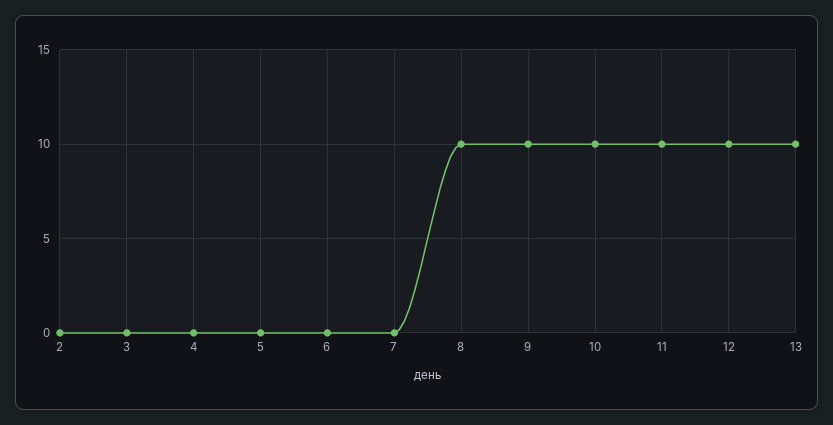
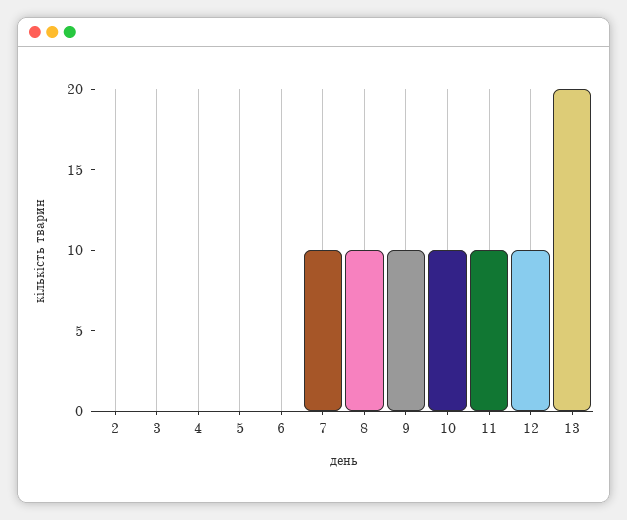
7: 0 -> 10
13: 10 -> 20

